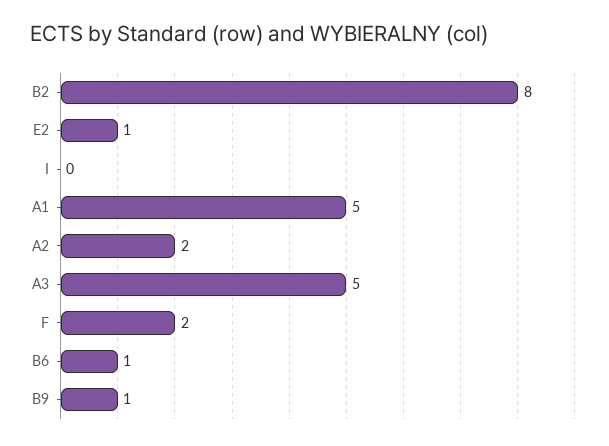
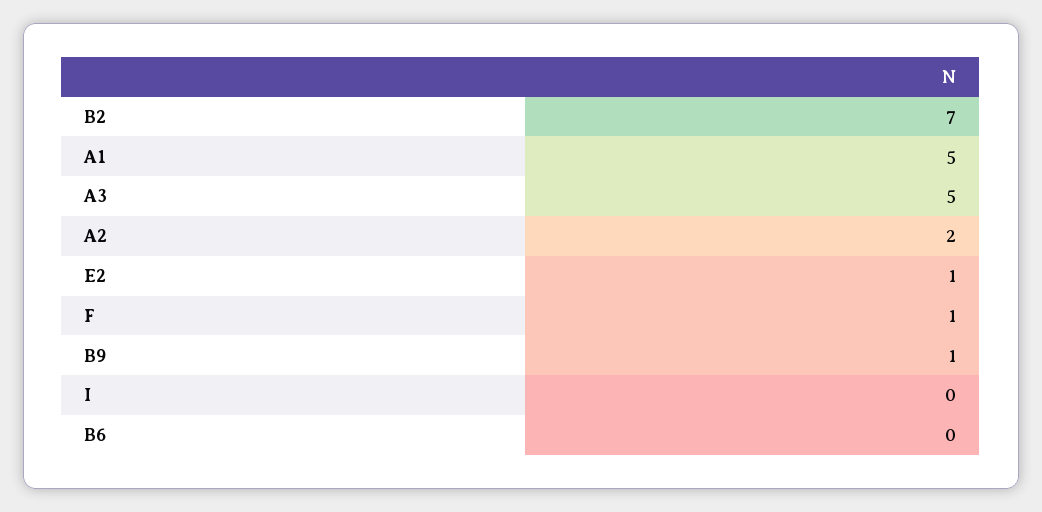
B2: 8 -> 7
F: 2 -> 1
B6: 1 -> 0

